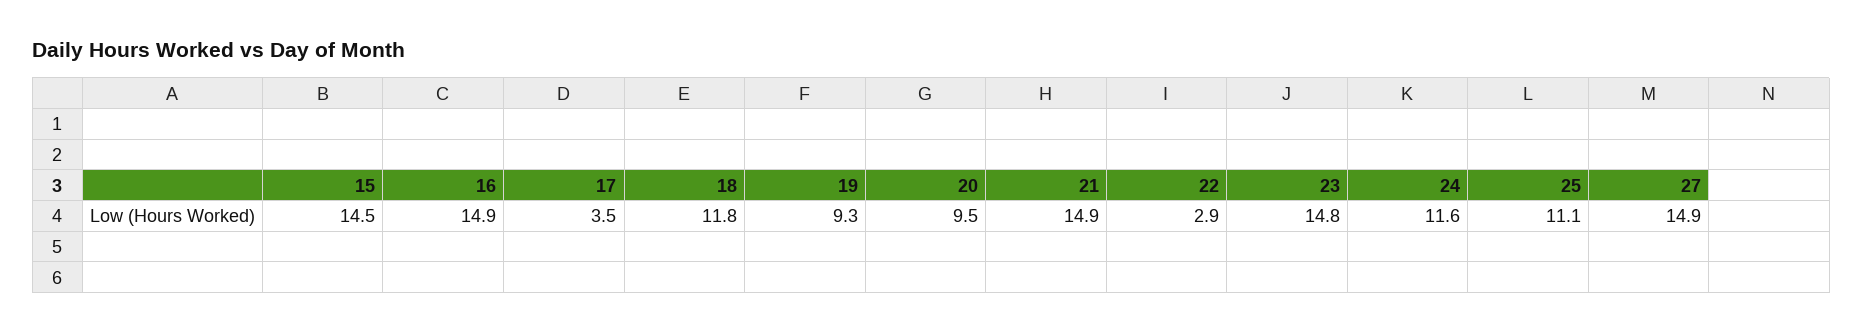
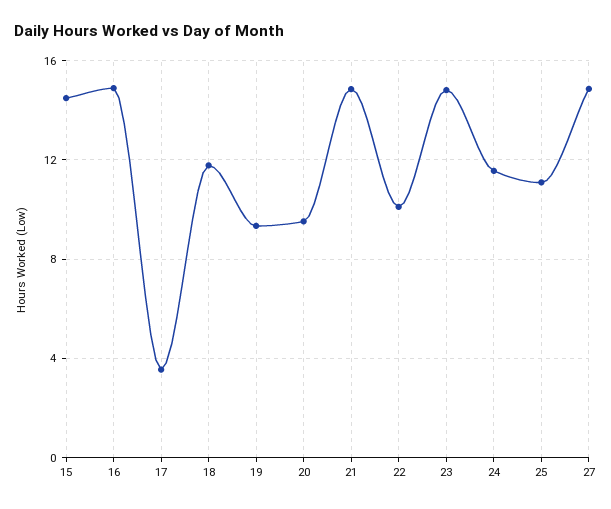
22: 2.9 -> 10

